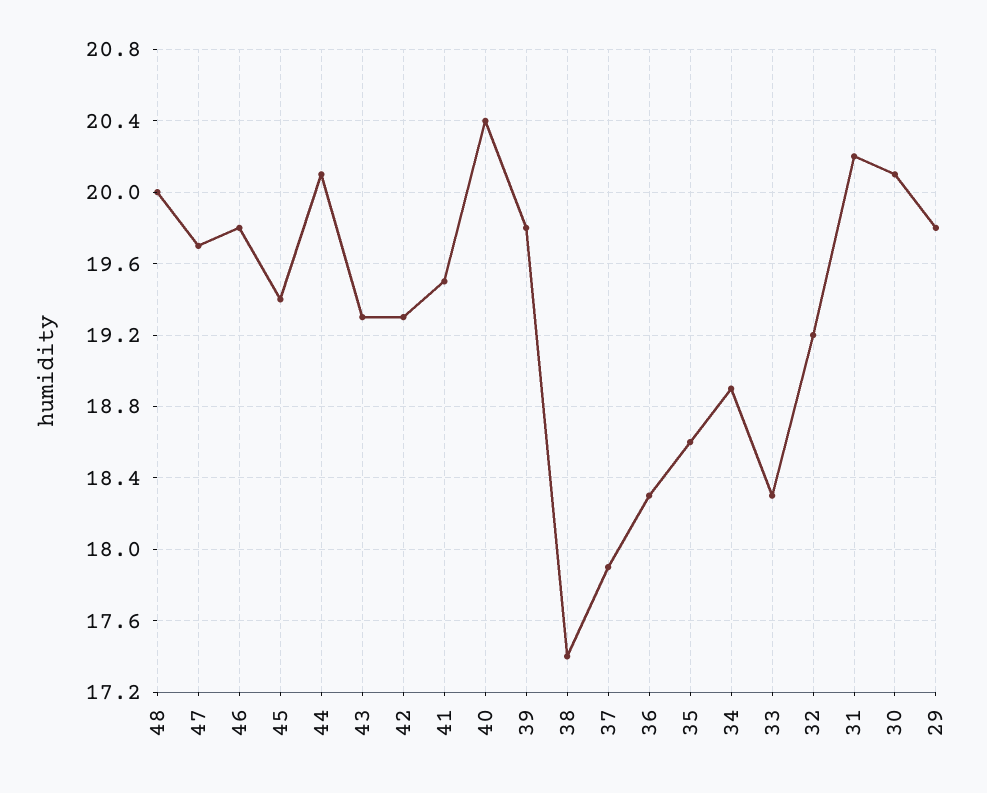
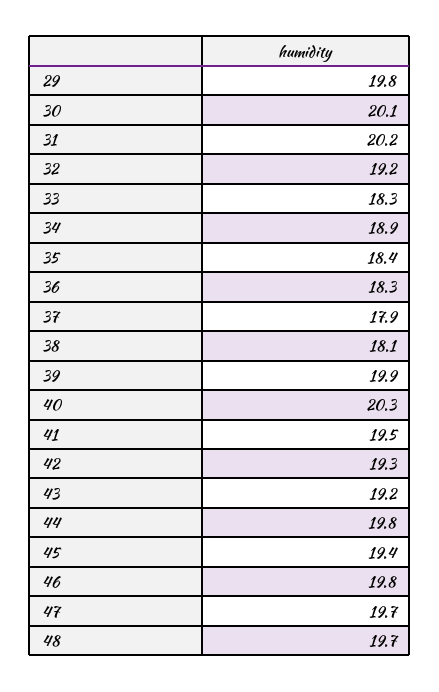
48: 20 -> 19.7
44: 20.1 -> 19.8
43: 19.3 -> 19.2
40: 20.4 -> 20.3
39: 19.8 -> 19.9
38: 17.4 -> 18.1
35: 18.6 -> 18.4

